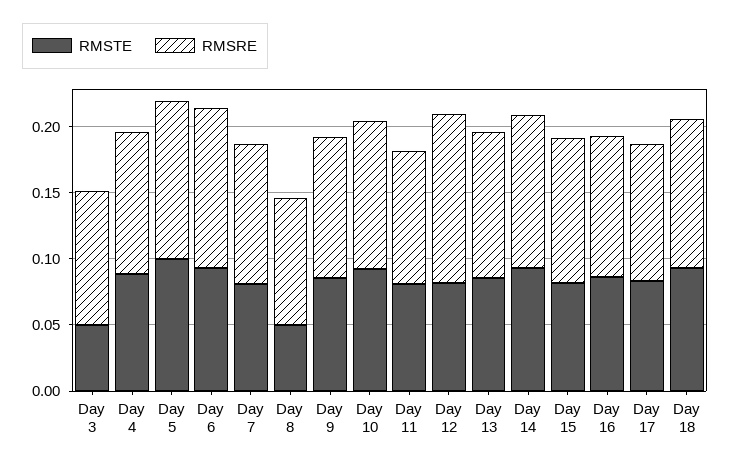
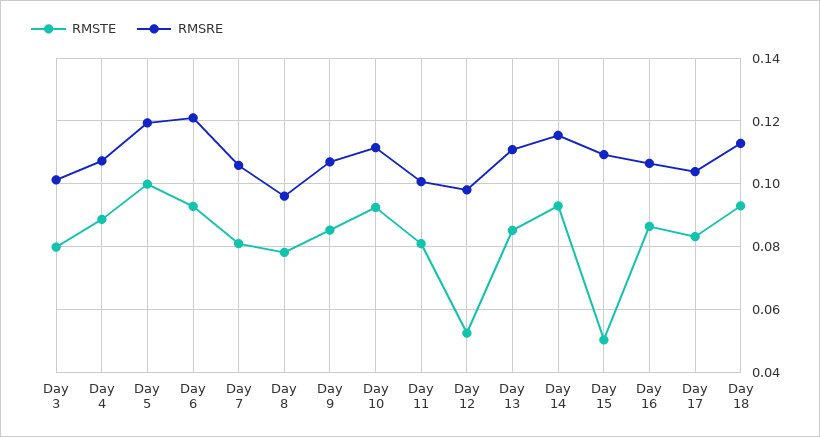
RMSTE, Day 3: 0.05 -> 0.08
RMSTE, Day 8: 0.05 -> 0.078
RMSTE, Day 12: 0.08 -> 0.052
RMSRE, Day 12: 0.13 -> 0.098
RMSTE, Day 15: 0.08 -> 0.05

